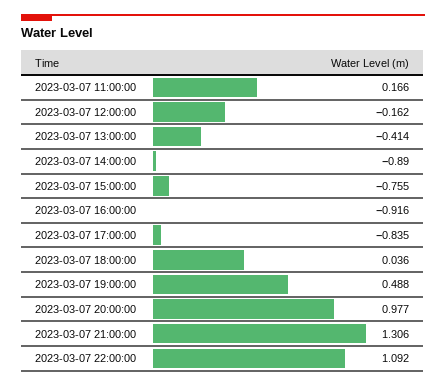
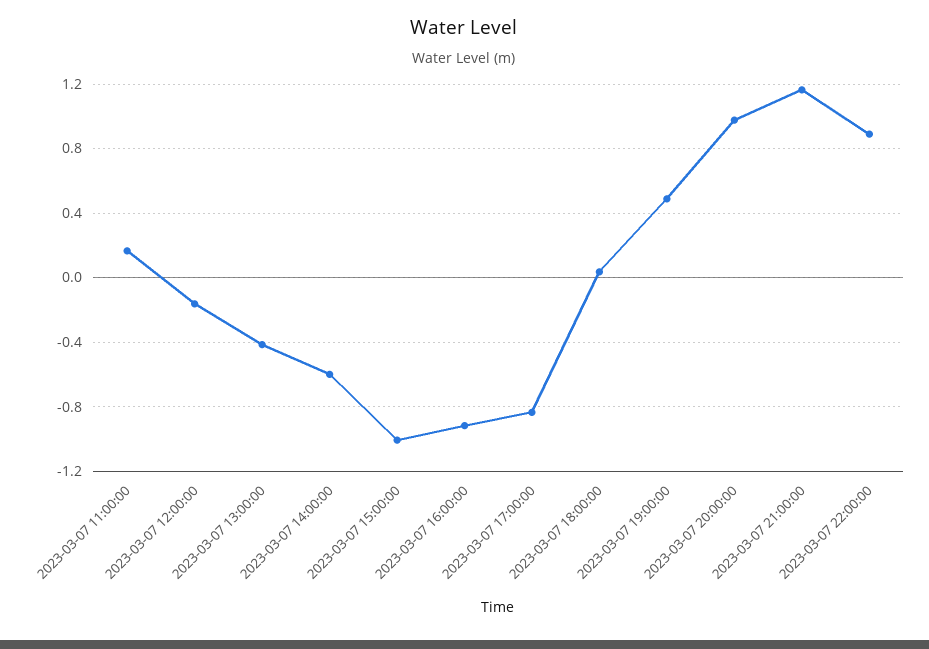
2023-03-07 14:00:00: -0.89 -> -0.6
2023-03-07 15:00:00: -0.755 -> -1
2023-03-07 21:00:00: 1.306 -> 1.15
2023-03-07 22:00:00: 1.092 -> 0.9

